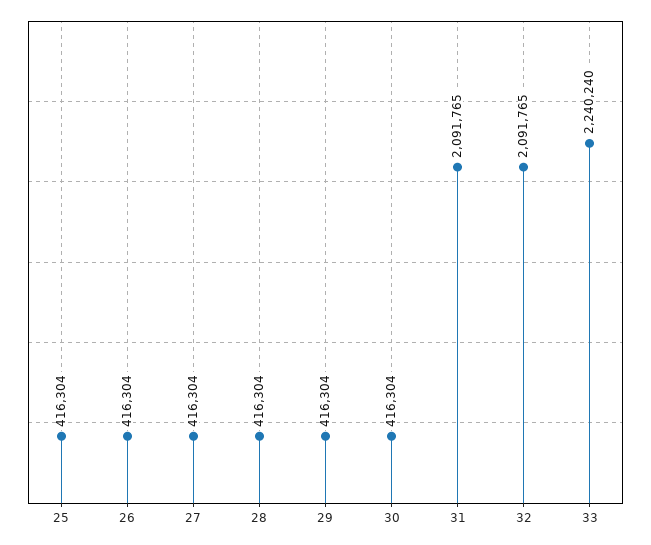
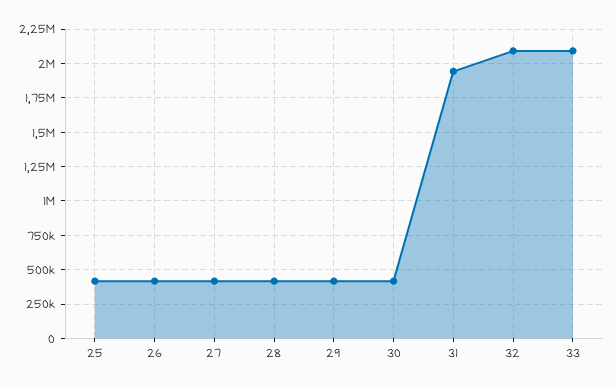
31: 2091765 -> 1950000
33: 2240240 -> 2100000

